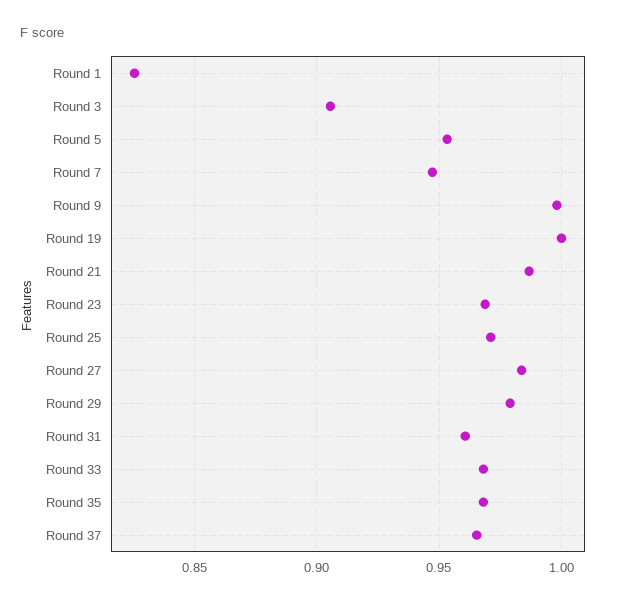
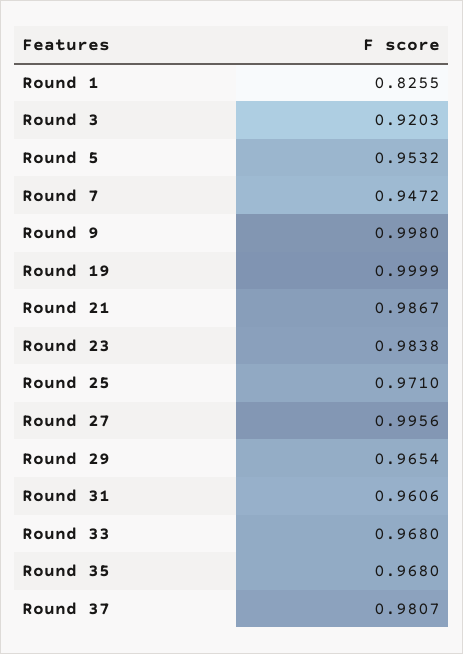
Round 3: 0.905 -> 0.9203
Round 23: 0.97 -> 0.9838
Round 27: 0.985 -> 0.9956
Round 29: 0.98 -> 0.9654
Round 37: 0.965 -> 0.9807

